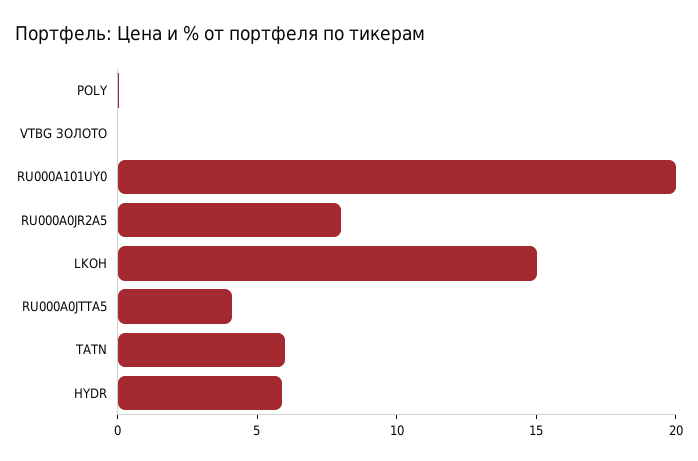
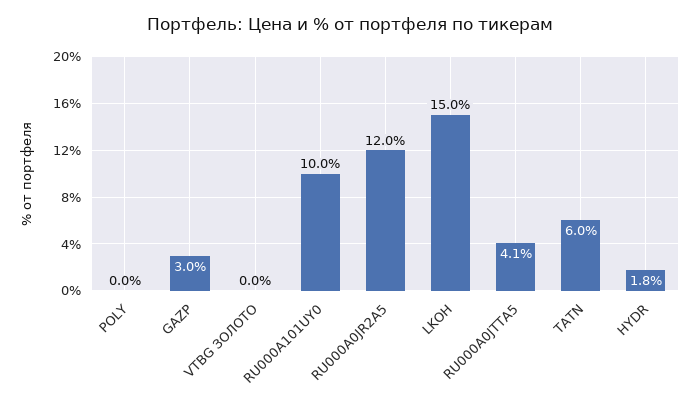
RU000A101UY0: 20 -> 10
RU000A0JR2A5: 8 -> 12
HYDR: 6 -> 1.8
GAZP: none -> 3

